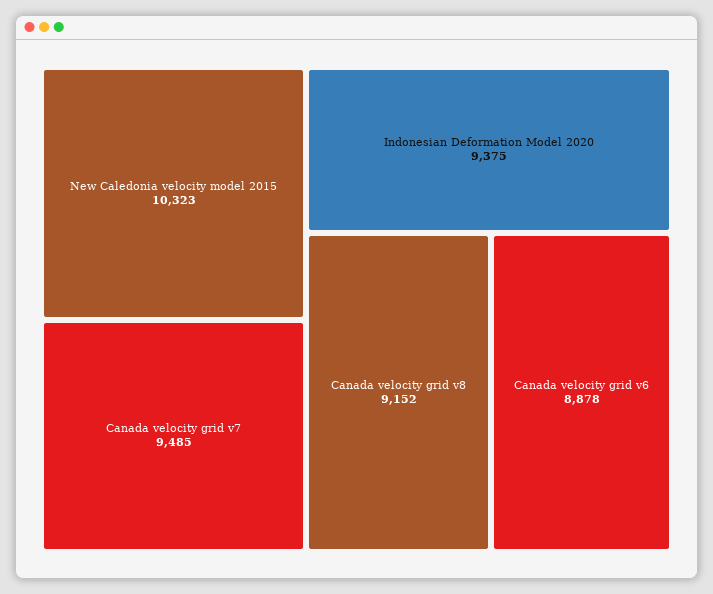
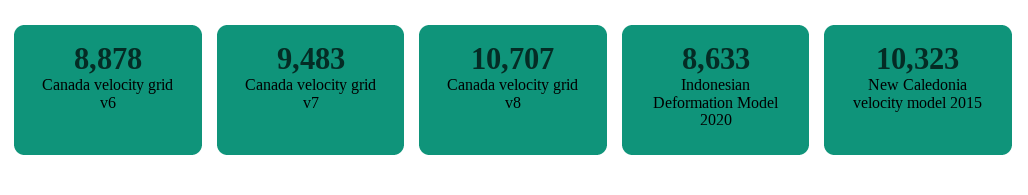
Canada velocity grid v7: 9485 -> 9483
Indonesian Deformation Model 2020: 9375 -> 8633
Canada velocity grid v8: 9152 -> 10707

